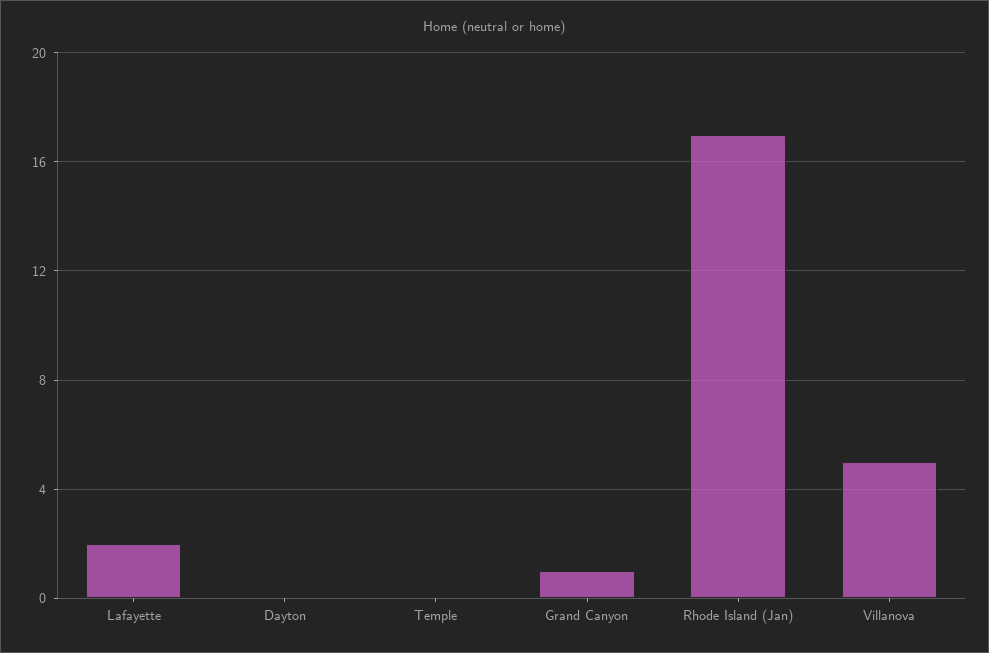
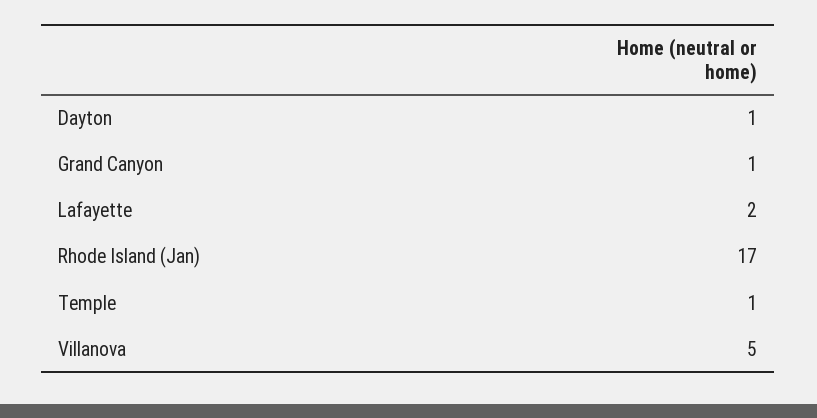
Dayton: 0 -> 1
Temple: 0 -> 1

